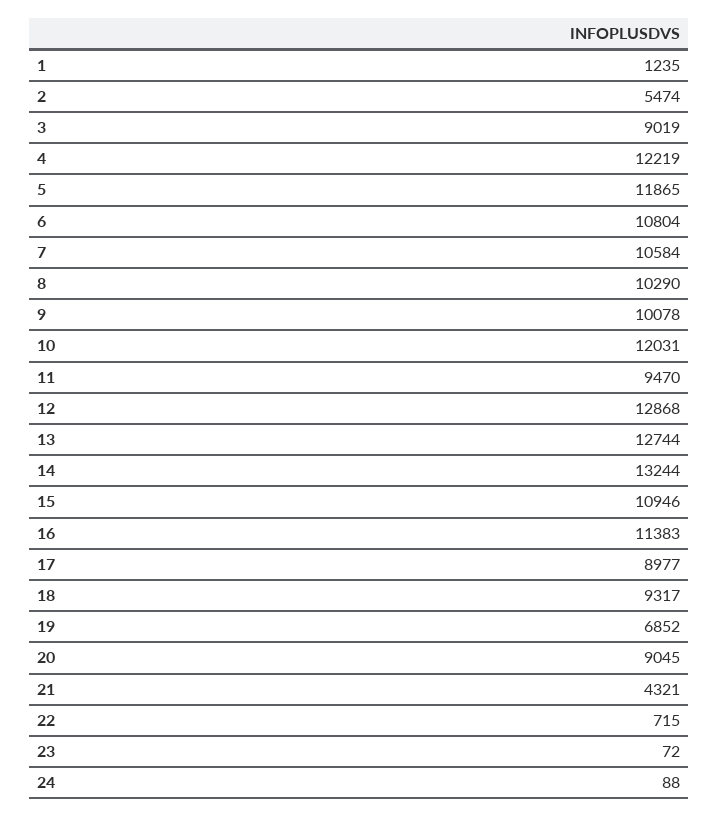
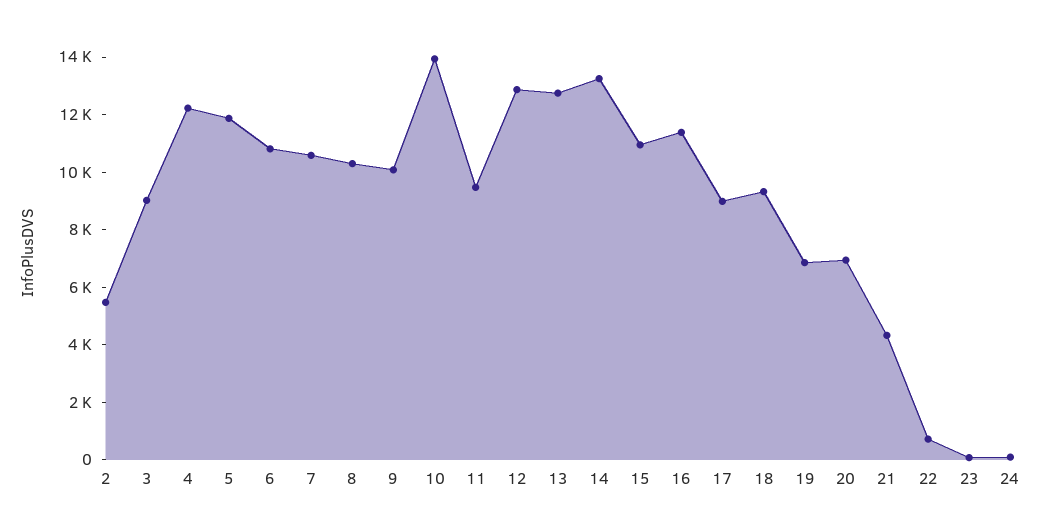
1: 1235 -> none
10: 12031 -> 14000
20: 9045 -> 7000

